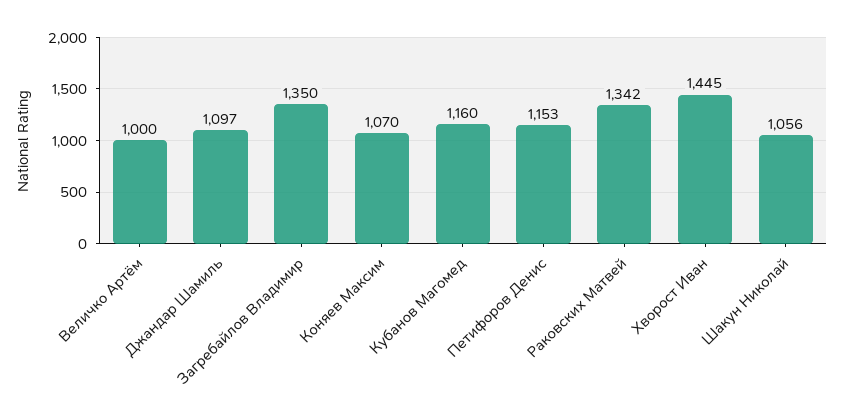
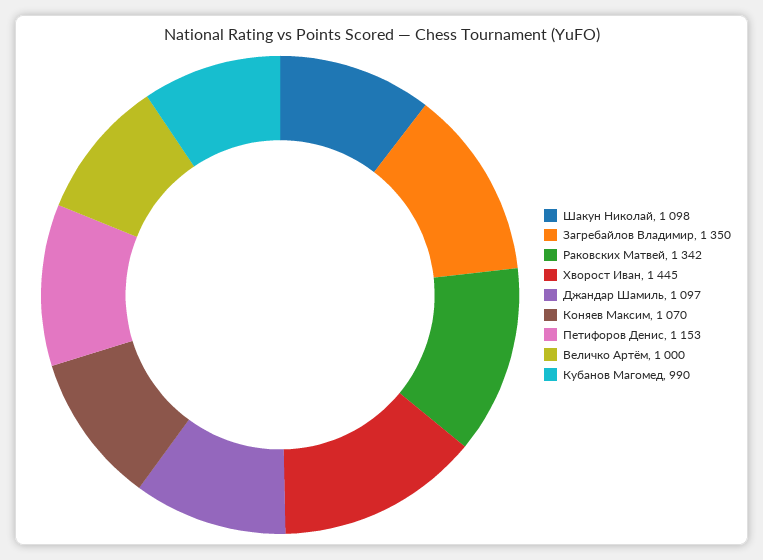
Кубанов Магомед: 1160 -> 990
Шакун Николай: 1056 -> 1098

